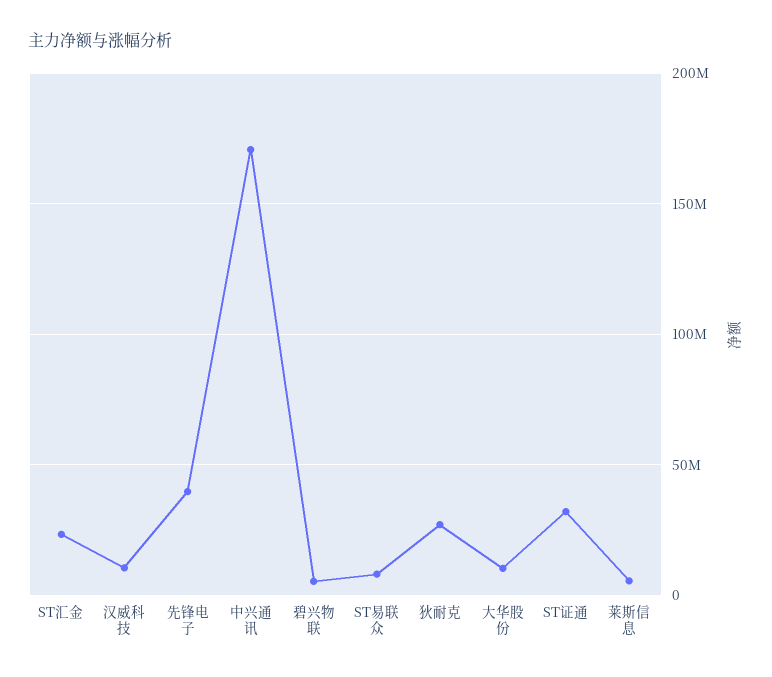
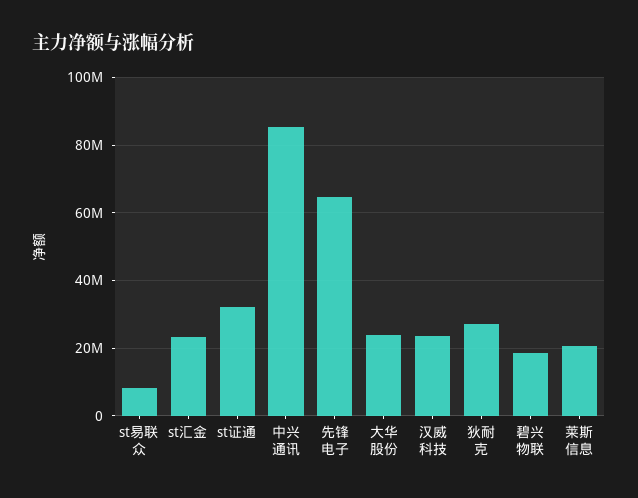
汉威科技: 10000000 -> 24000000
先锋电子: 40000000 -> 64000000
中兴通讯: 170000000 -> 86000000
碧兴物联: 5000000 -> 18000000
大华股份: 10000000 -> 24000000
莱斯信息: 5000000 -> 20000000

